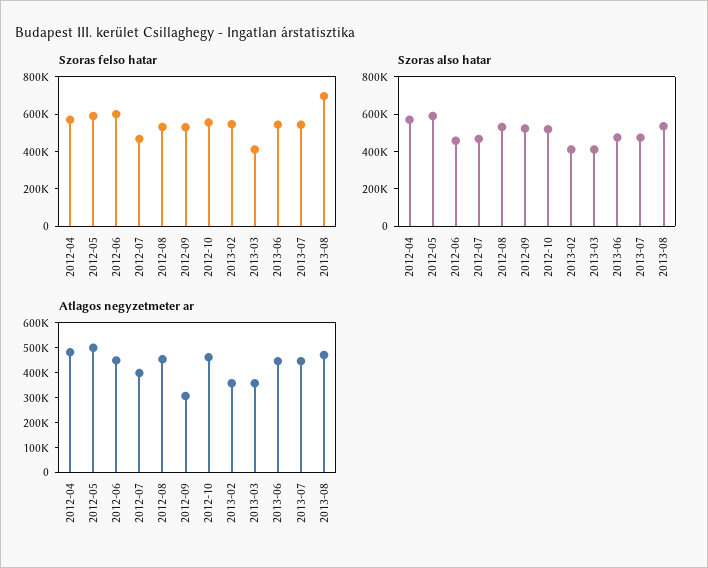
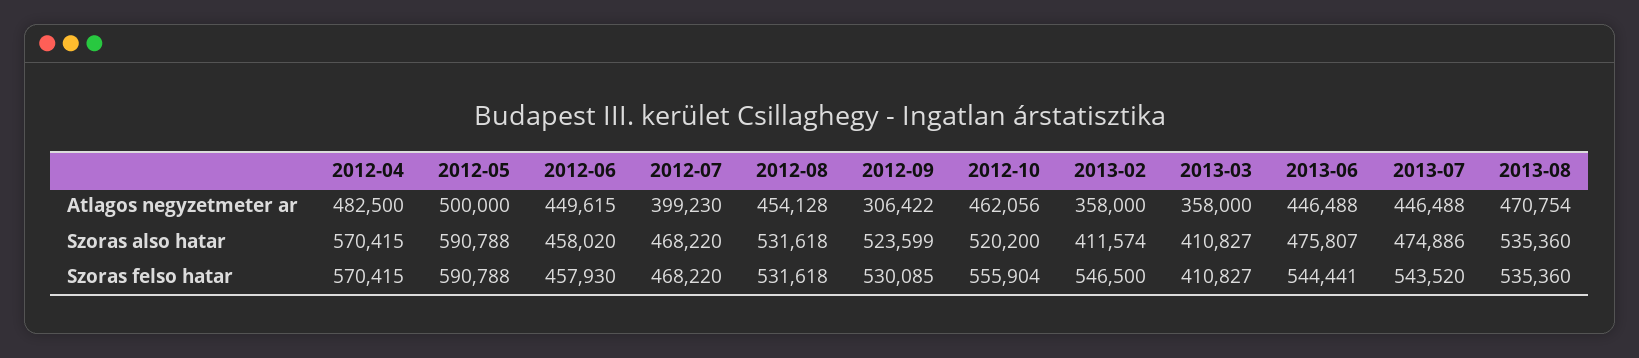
Szoras felso hatar, 2012-06: 600000 -> 457930
Szoras felso hatar, 2013-08: 700000 -> 535360

